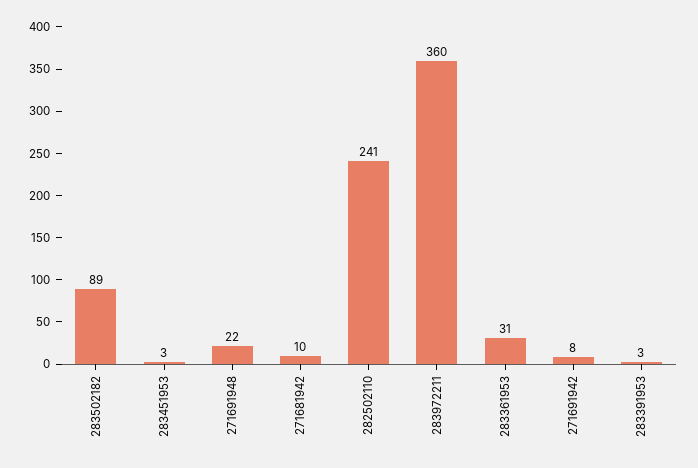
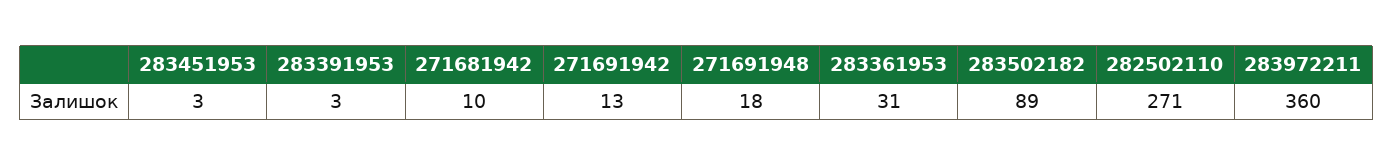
271691948: 22 -> 18
282502110: 241 -> 271
271691942: 8 -> 13

